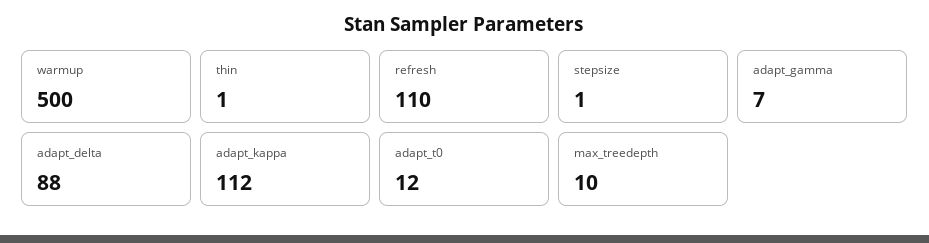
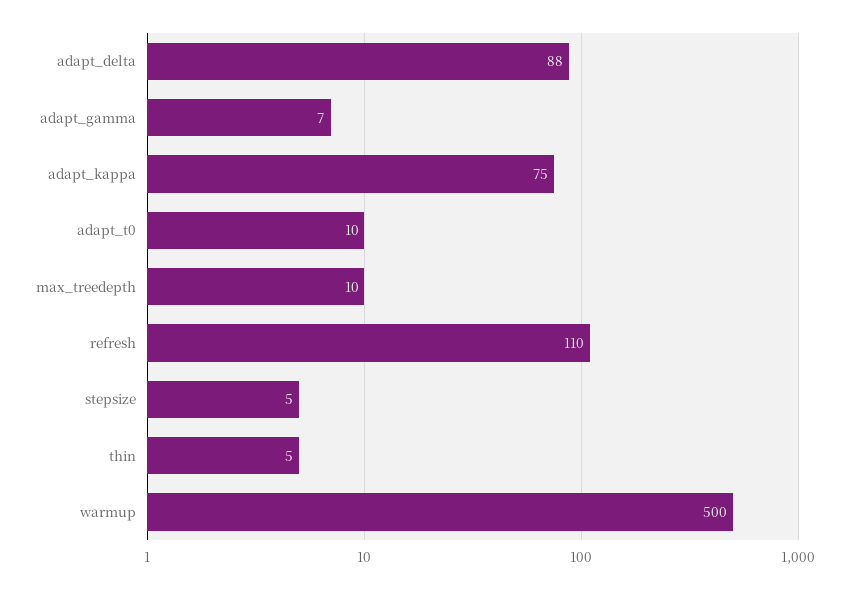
thin: 1 -> 5
stepsize: 1 -> 5
adapt_kappa: 112 -> 75
adapt_t0: 12 -> 10

